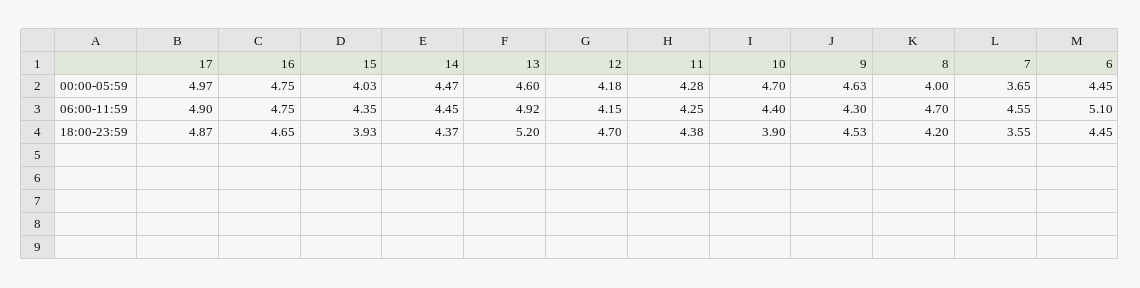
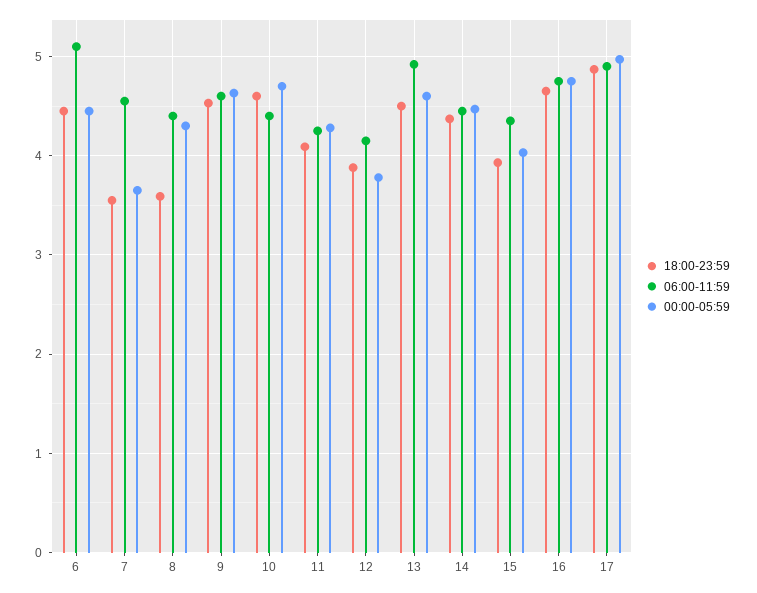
00:00-05:59, 12: 4.18 -> 3.8
00:00-05:59, 8: 4 -> 4.3
06:00-11:59, 9: 4.3 -> 4.6
06:00-11:59, 8: 4.7 -> 4.4
18:00-23:59, 13: 5.2 -> 4.5
18:00-23:59, 12: 4.7 -> 3.9
18:00-23:59, 11: 4.38 -> 4.1
18:00-23:59, 10: 3.9 -> 4.6
18:00-23:59, 8: 4.2 -> 3.6

